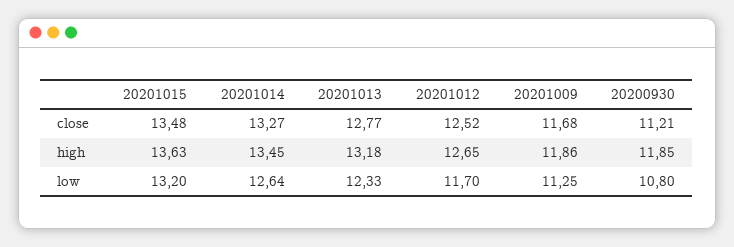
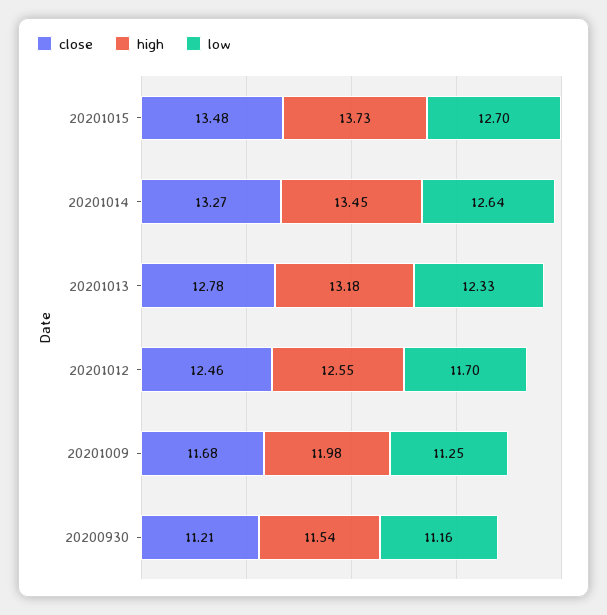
close, 20201013: 12.77 -> 12.78
close, 20201012: 12.52 -> 12.46
high, 20201015: 13.63 -> 13.73
high, 20201012: 12.65 -> 12.55
high, 20201009: 11.86 -> 11.98
high, 20200930: 11.85 -> 11.54
low, 20201015: 13.2 -> 12.7
low, 20200930: 10.8 -> 11.16

